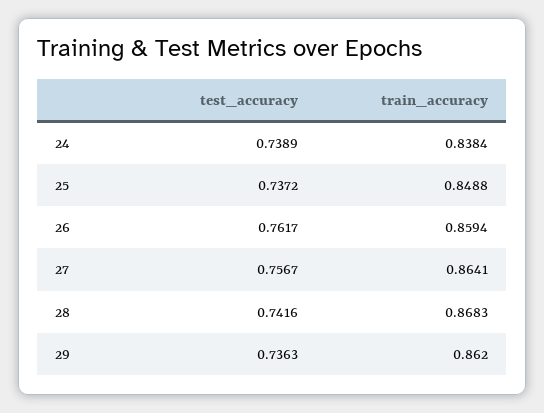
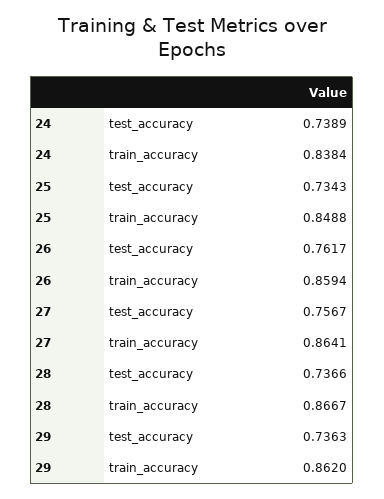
test_accuracy, 25: 0.7372 -> 0.7343
test_accuracy, 28: 0.7416 -> 0.7366
train_accuracy, 28: 0.8683 -> 0.8667

